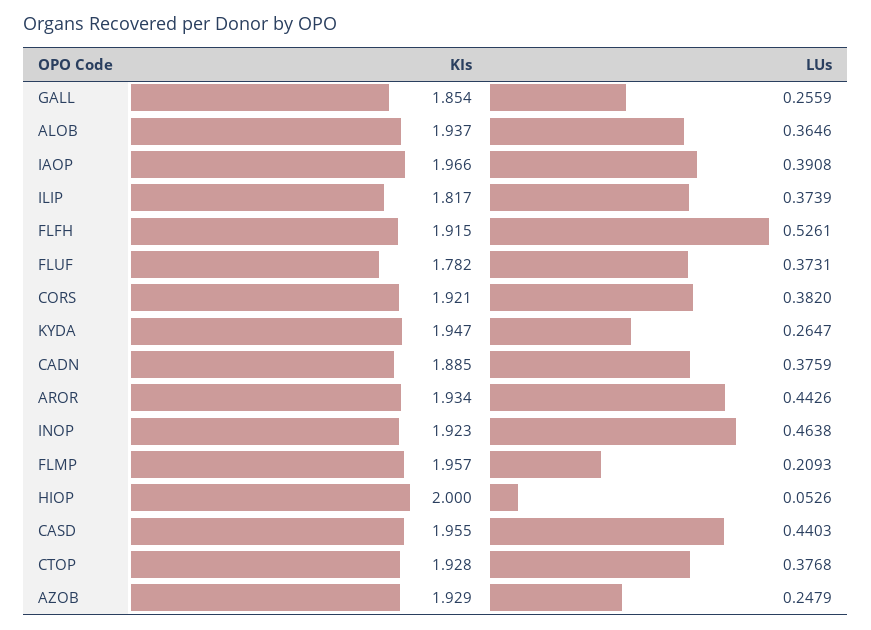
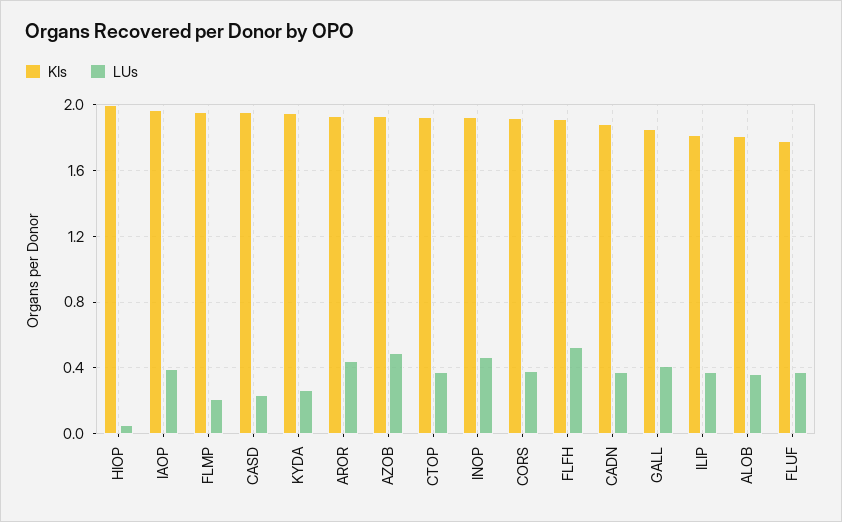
LUs, GALL: 0.2559 -> 0.4
KIs, ALOB: 1.937 -> 1.8
LUs, CASD: 0.4403 -> 0.25
LUs, AZOB: 0.2479 -> 0.5

